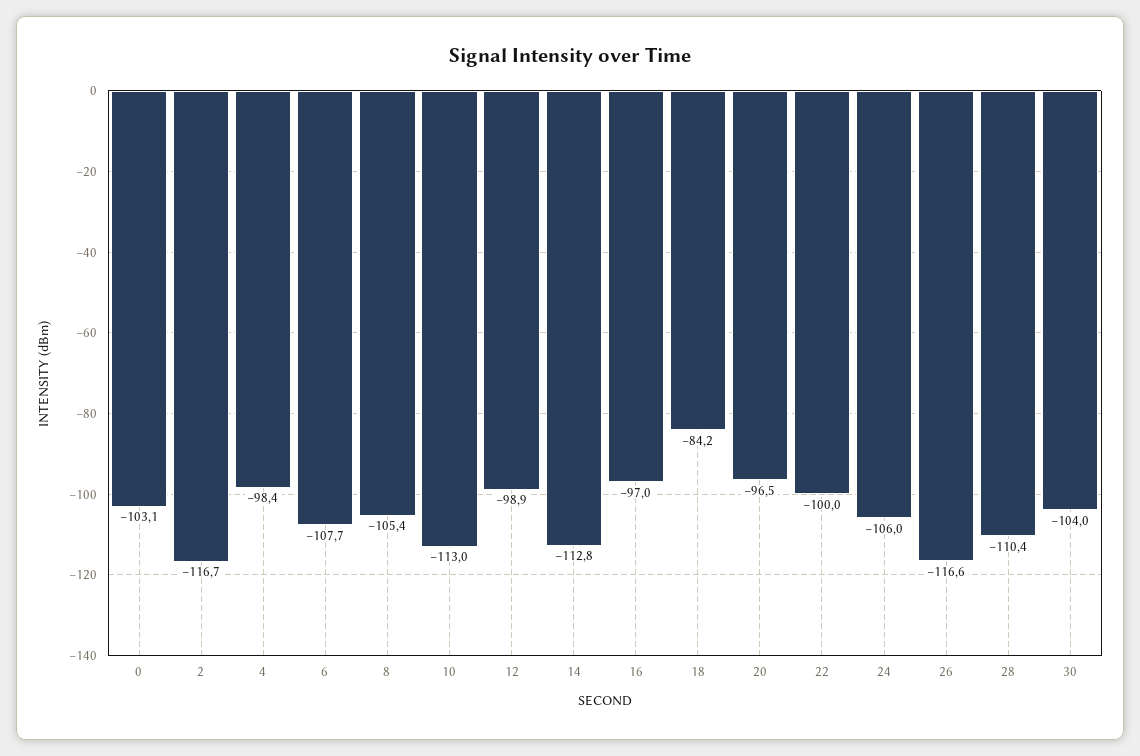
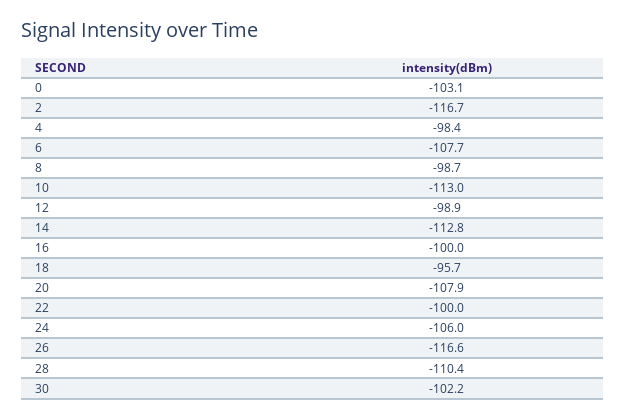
8: -105.4 -> -98.7
16: -97 -> -100
18: -84.2 -> -95.7
20: -96.5 -> -107.9
30: -104 -> -102.2

